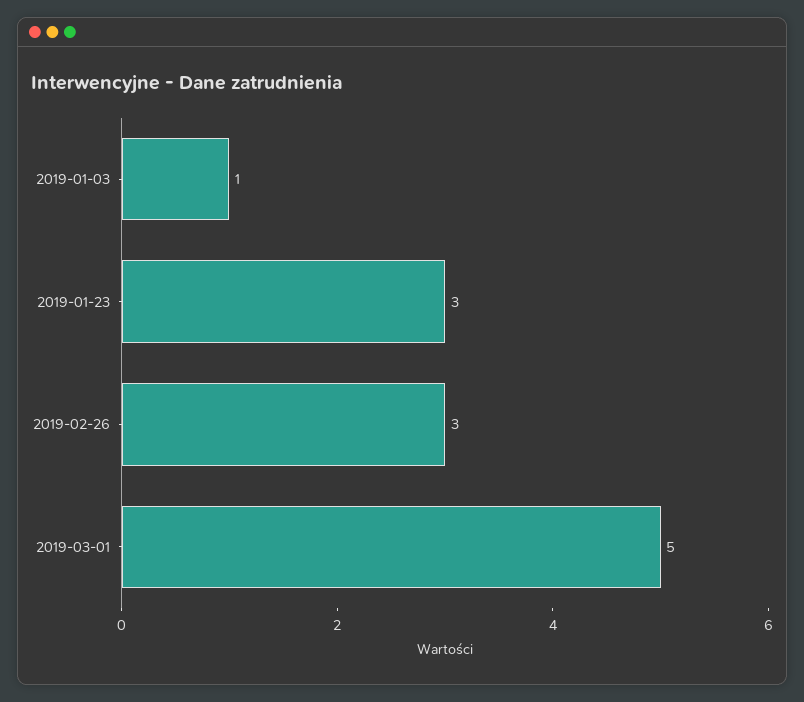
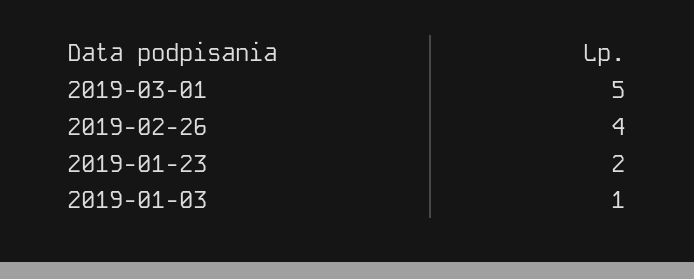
2019-01-23: 3 -> 2
2019-02-26: 3 -> 4

